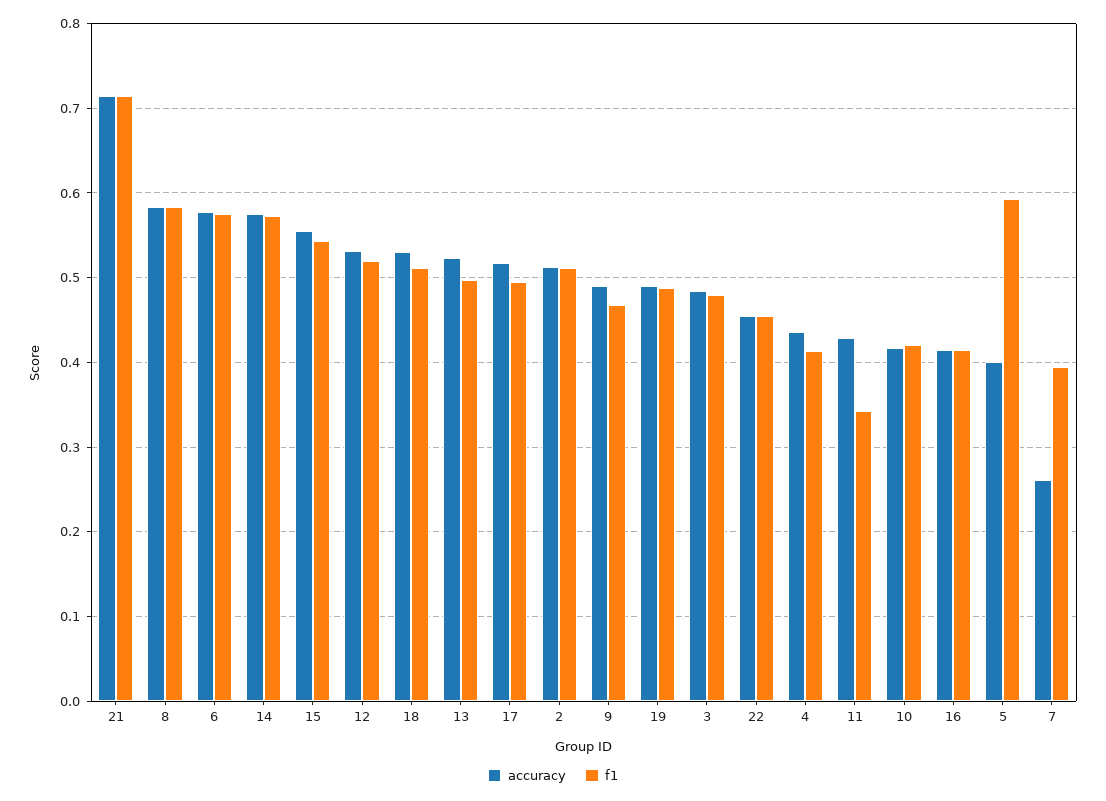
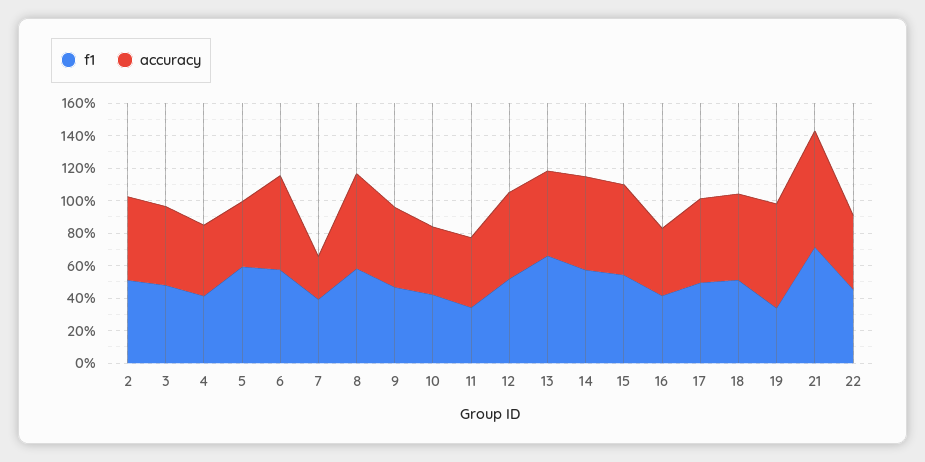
f1, 13: 0.5 -> 0.65
accuracy, 19: 0.49 -> 0.65
f1, 19: 0.49 -> 0.35

